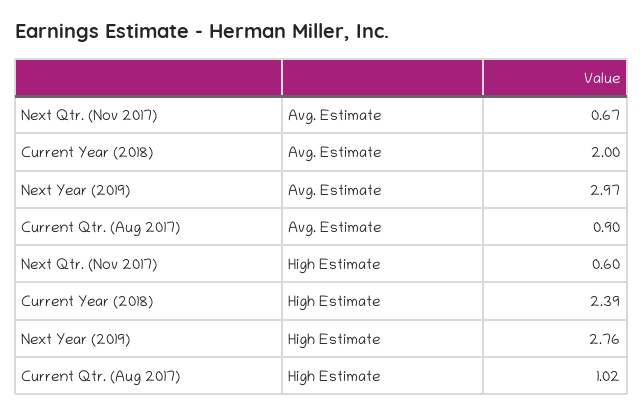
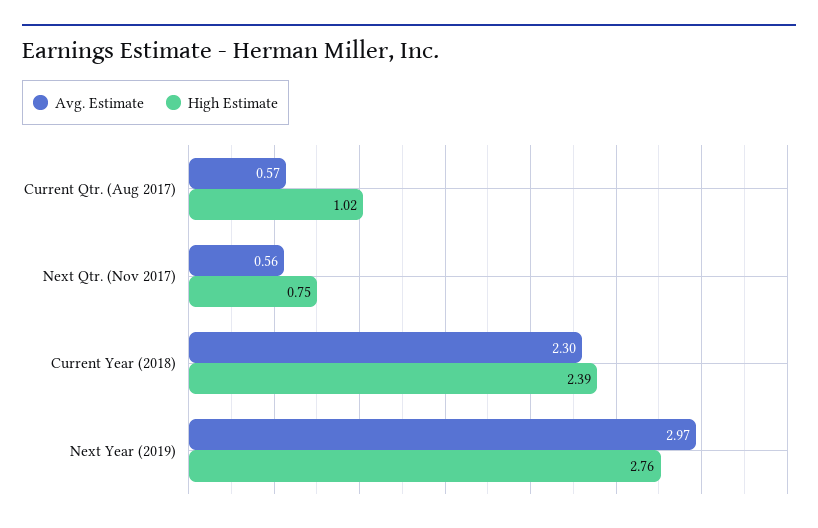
Avg. Estimate, Next Qtr. (Nov 2017): 0.67 -> 0.56
Avg. Estimate, Current Year (2018): 2 -> 2.3
Avg. Estimate, Current Qtr. (Aug 2017): 0.9 -> 0.57
High Estimate, Next Qtr. (Nov 2017): 0.6 -> 0.75

